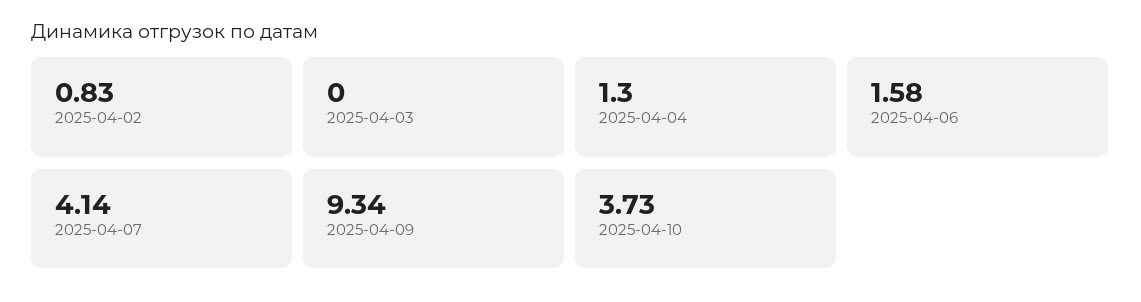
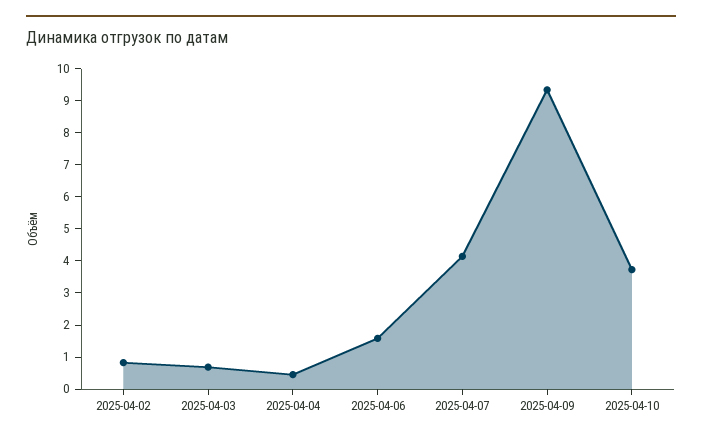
2025-04-03: 0 -> 0.75
2025-04-04: 1.3 -> 0.5

